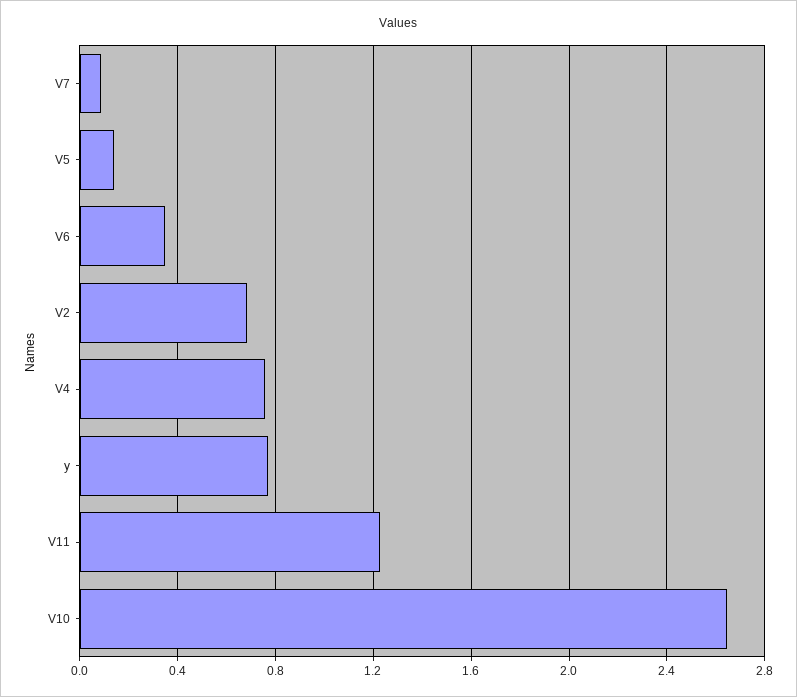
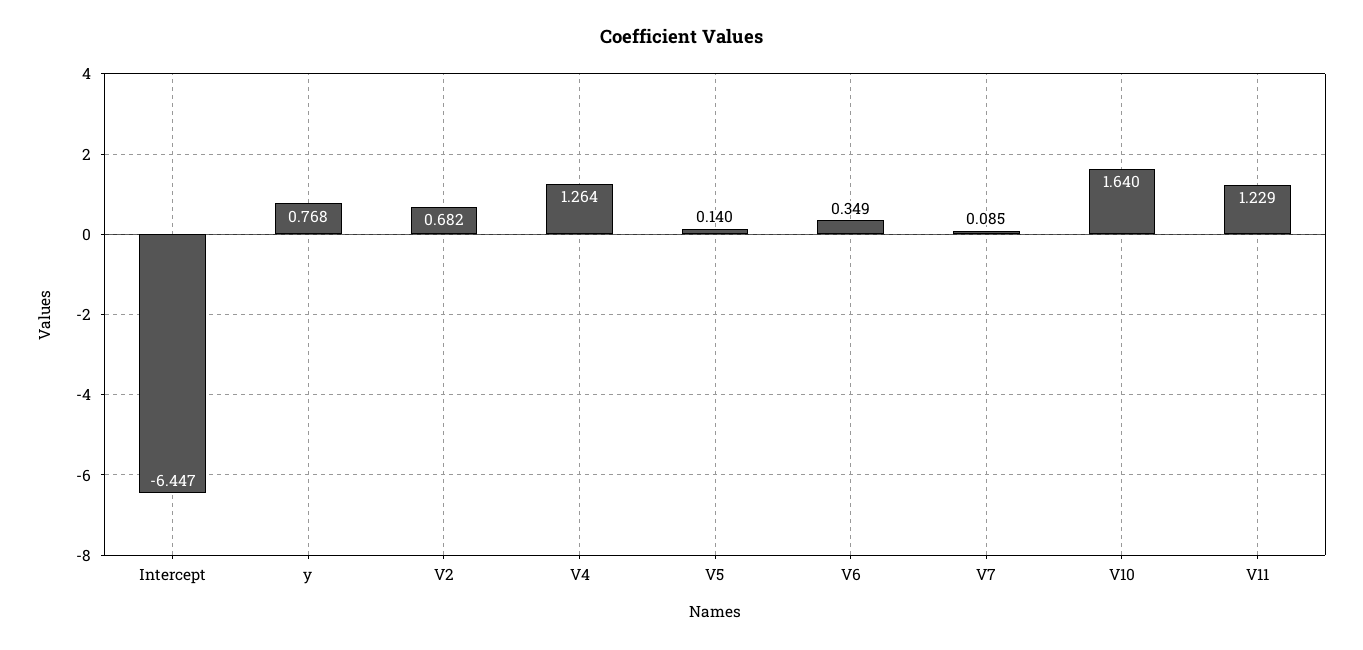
V4: 0.75 -> 1.264
V10: 2.65 -> 1.64
Intercept: none -> -6.447

